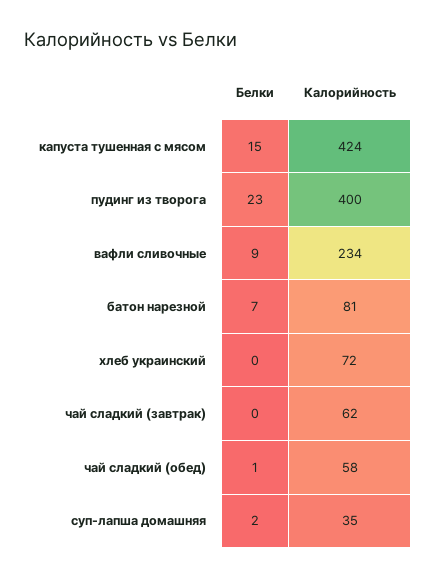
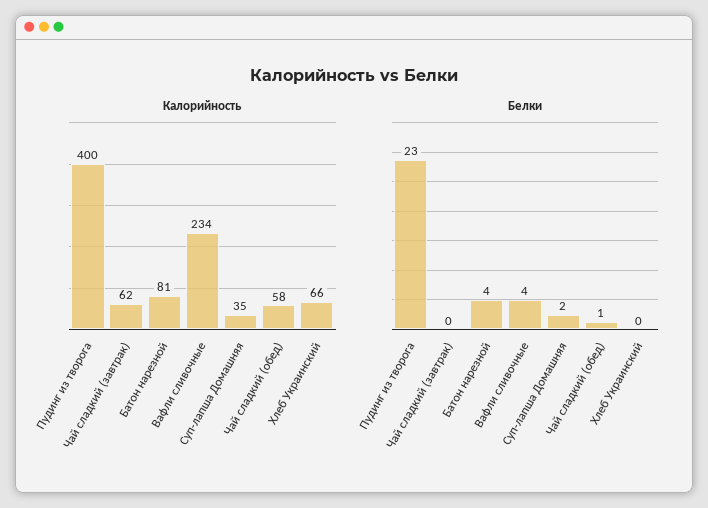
Белки, капуста тушенная с мясом: 15 -> none
Калорийность, капуста тушенная с мясом: 424 -> none
Белки, вафли сливочные: 9 -> 4
Белки, батон нарезной: 7 -> 4
Калорийность, хлеб украинский: 72 -> 66

